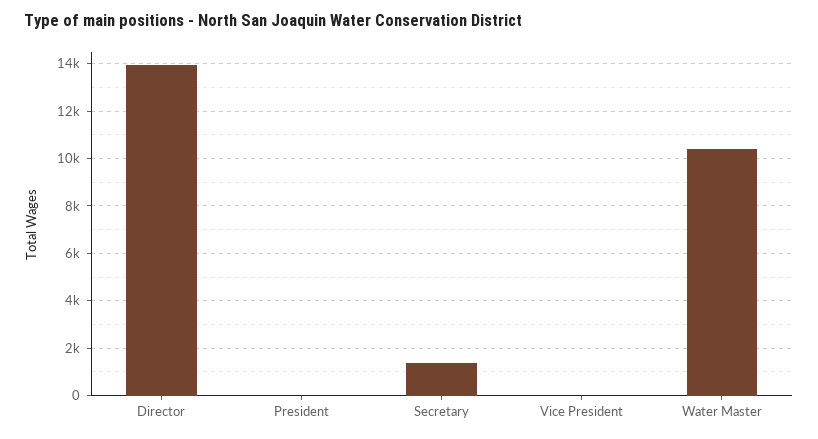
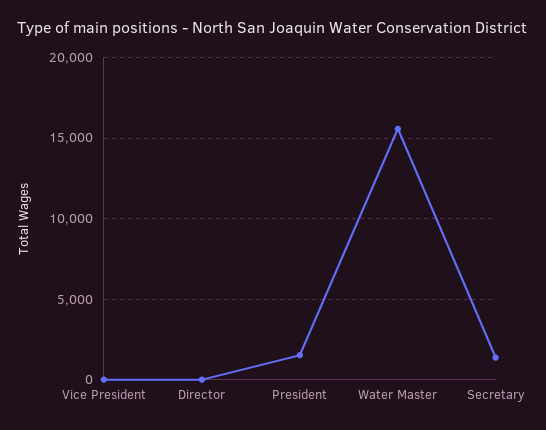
Director: 14000 -> 0
President: 0 -> 1500
Water Master: 10500 -> 15500

